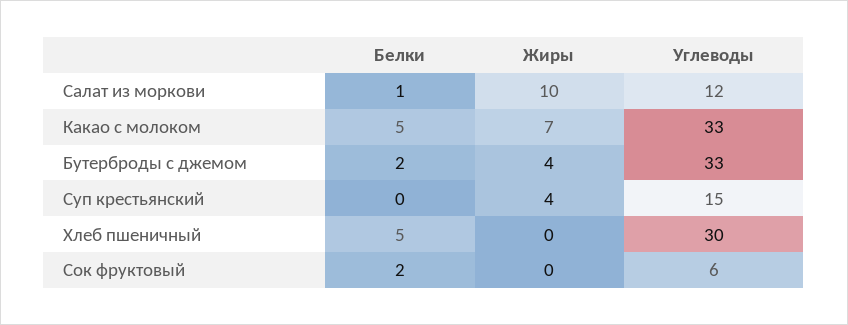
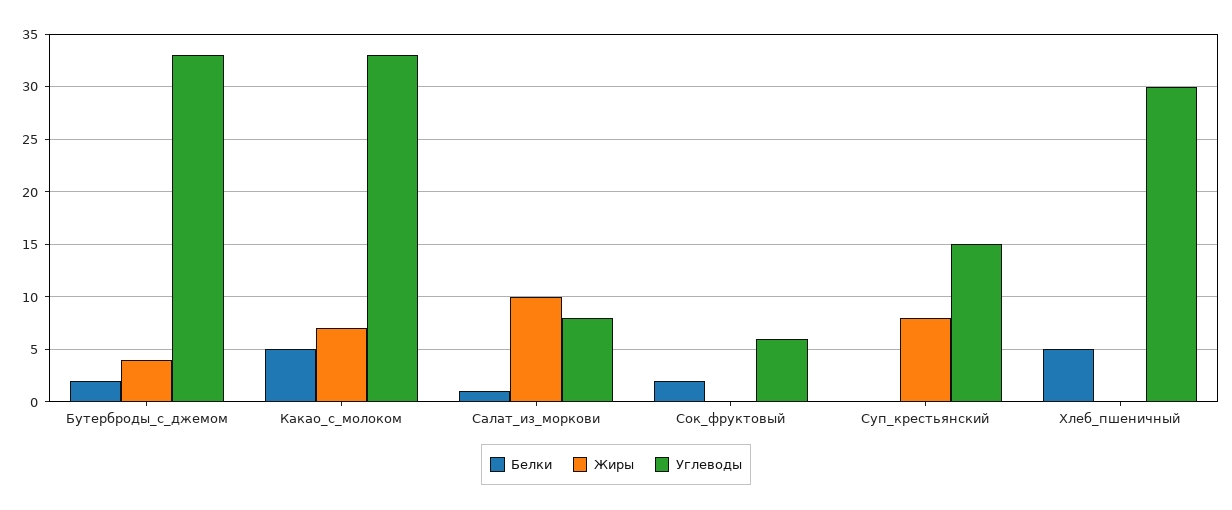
Углеводы, Салат из моркови: 12 -> 8
Жиры, Суп крестьянский: 4 -> 8

